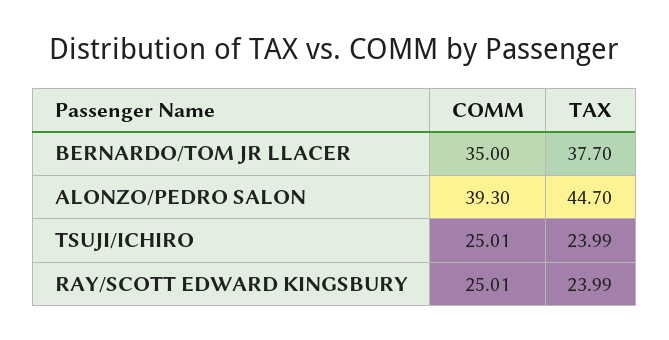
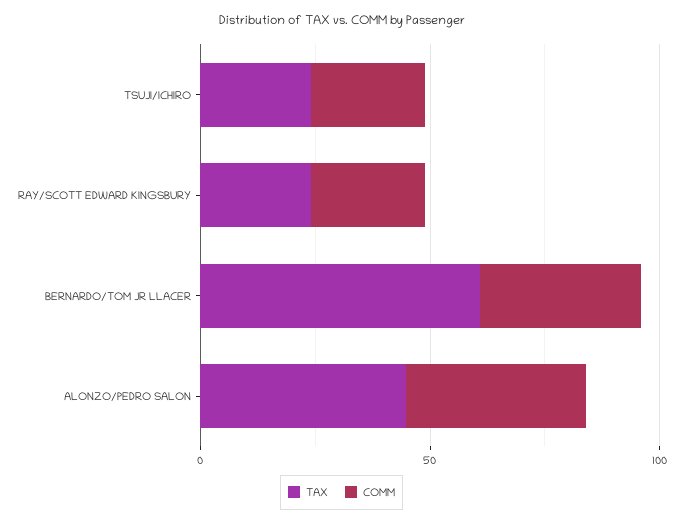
TAX, BERNARDO/TOM JR LLACER: 37.7 -> 60

